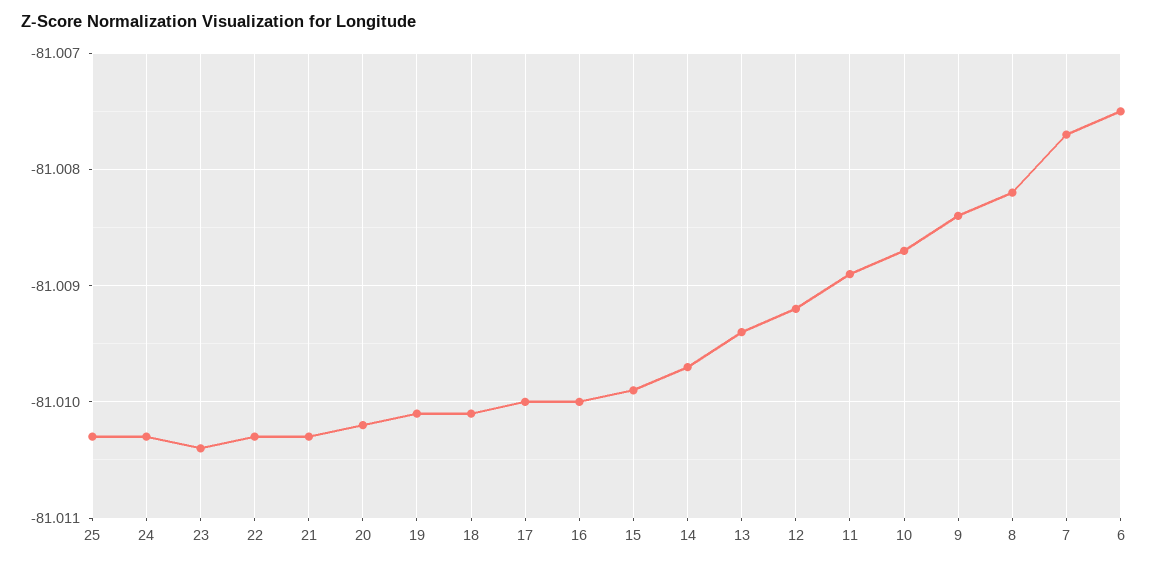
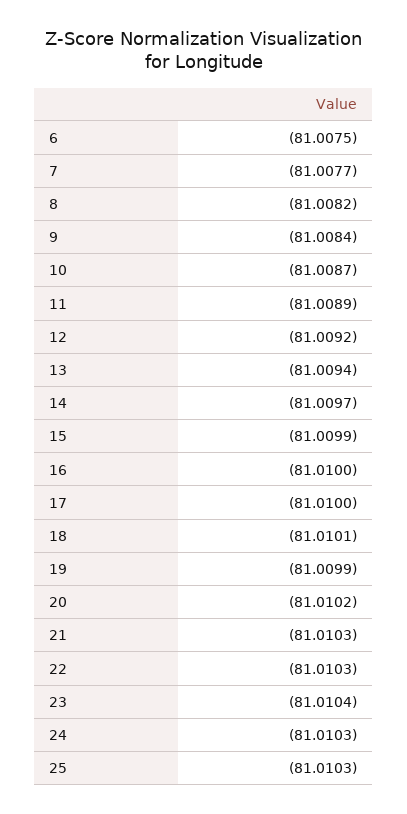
19: -81.0101 -> -81.0099

